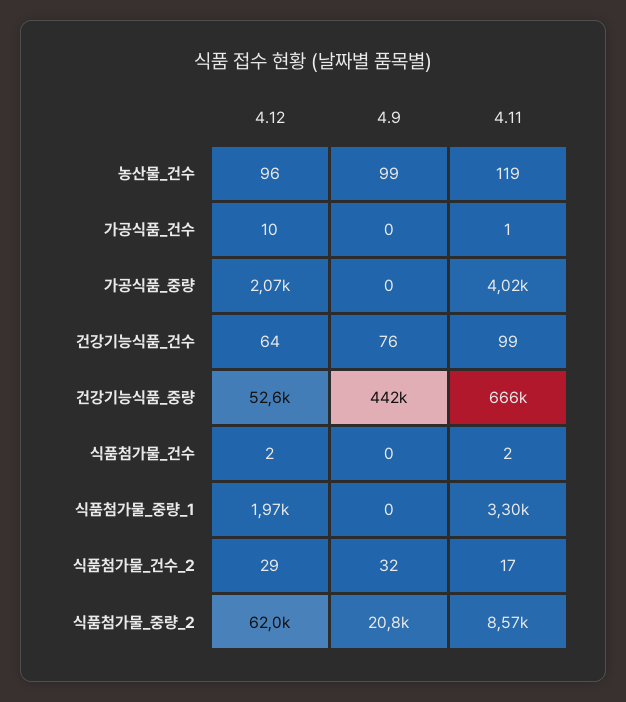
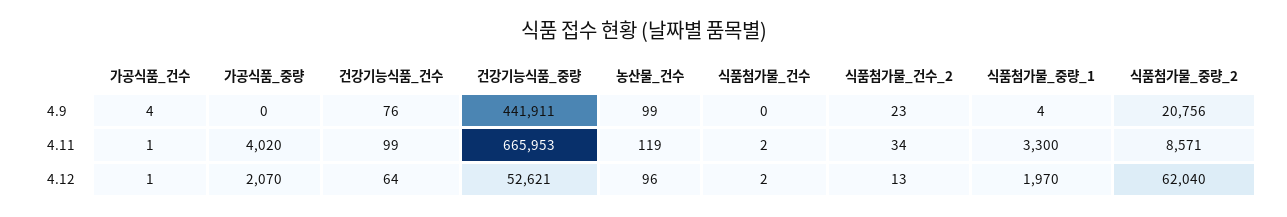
4.12, 가공식품_건수: 10 -> 1
4.9, 가공식품_건수: 0 -> 4
4.9, 식품첨가물_중량_1: 0 -> 4
4.12, 식품첨가물_건수_2: 29 -> 13
4.9, 식품첨가물_건수_2: 32 -> 23
4.11, 식품첨가물_건수_2: 17 -> 34

